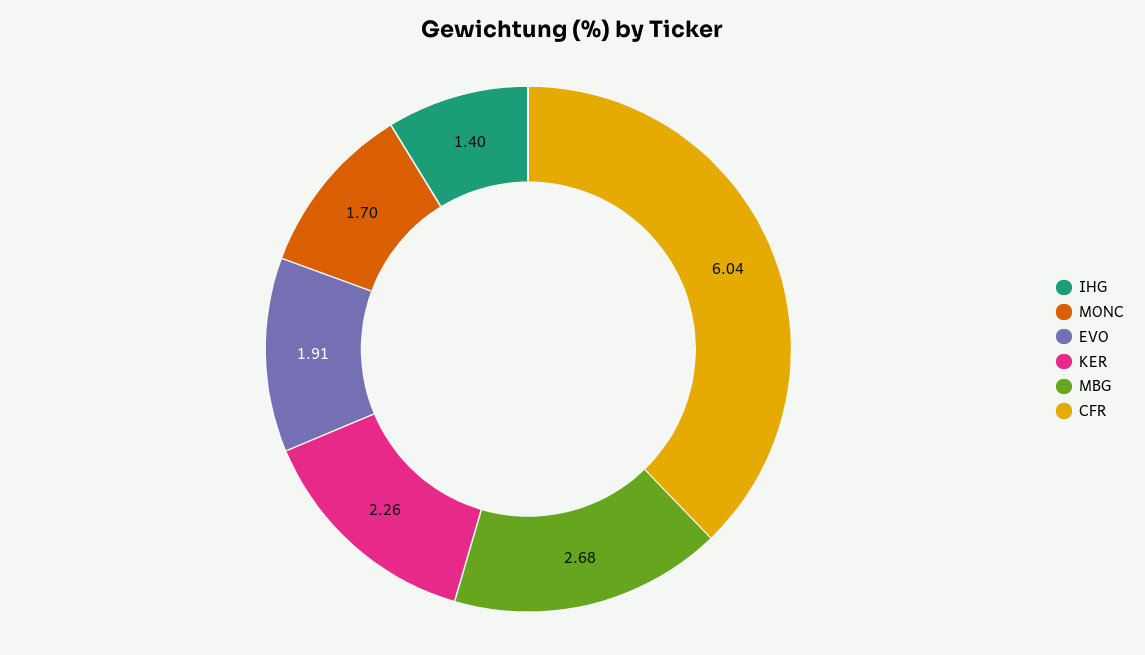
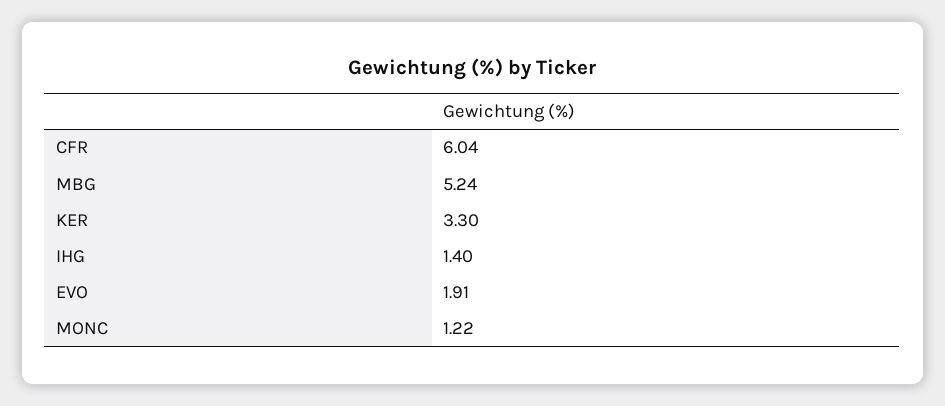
MONC: 1.7 -> 1.22
KER: 2.26 -> 3.3
MBG: 2.68 -> 5.24

